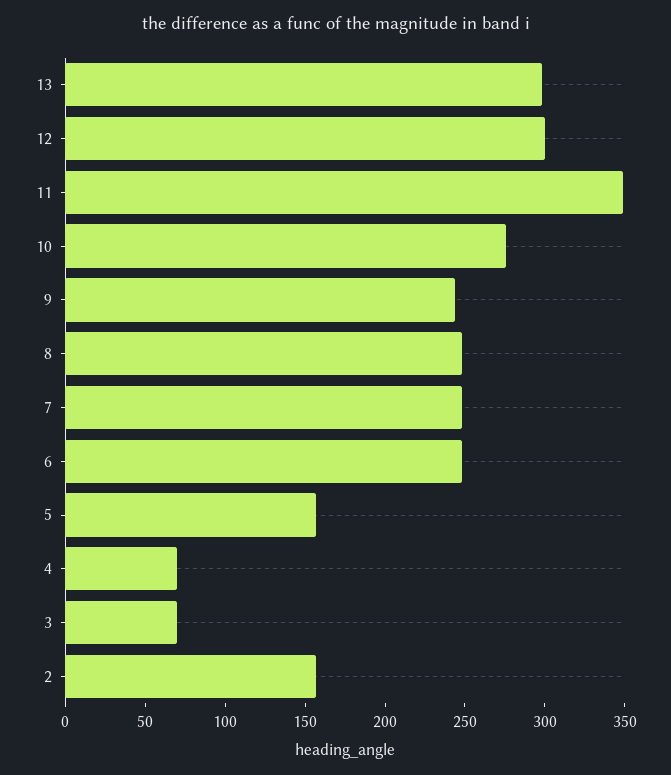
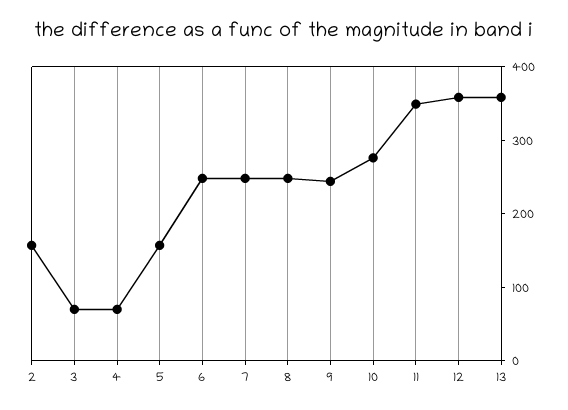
13: 300 -> 360
12: 300 -> 360

